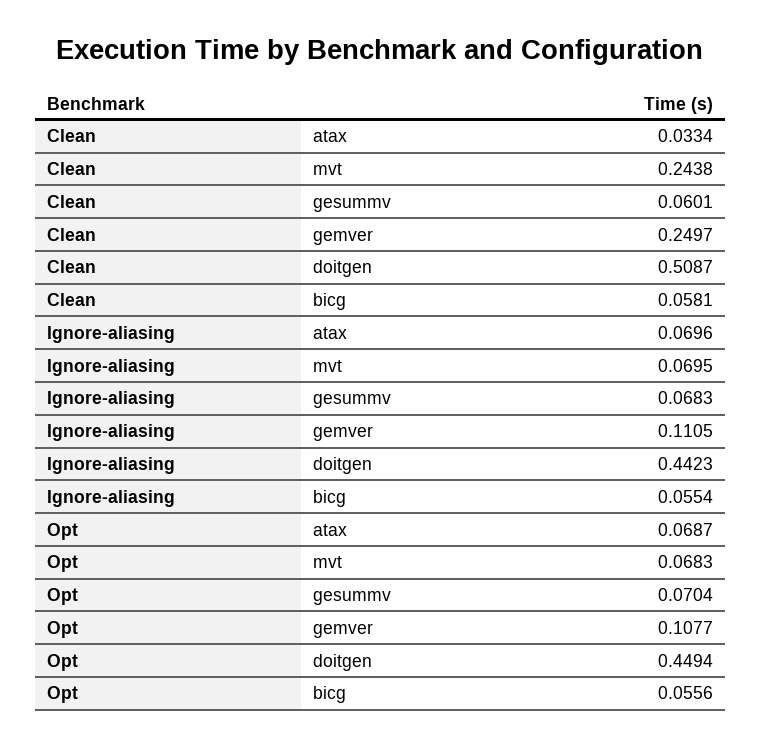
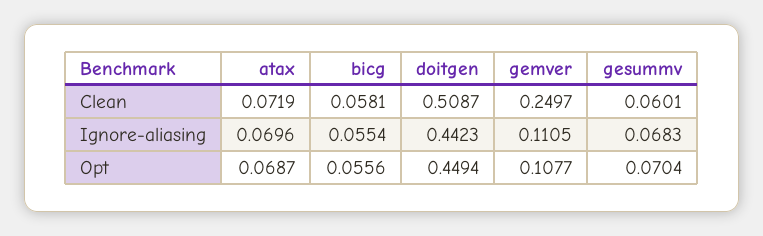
Clean, atax: 0.0334 -> 0.0719
Clean, mvt: 0.2438 -> none
Ignore-aliasing, mvt: 0.0695 -> none
Opt, mvt: 0.0683 -> none

